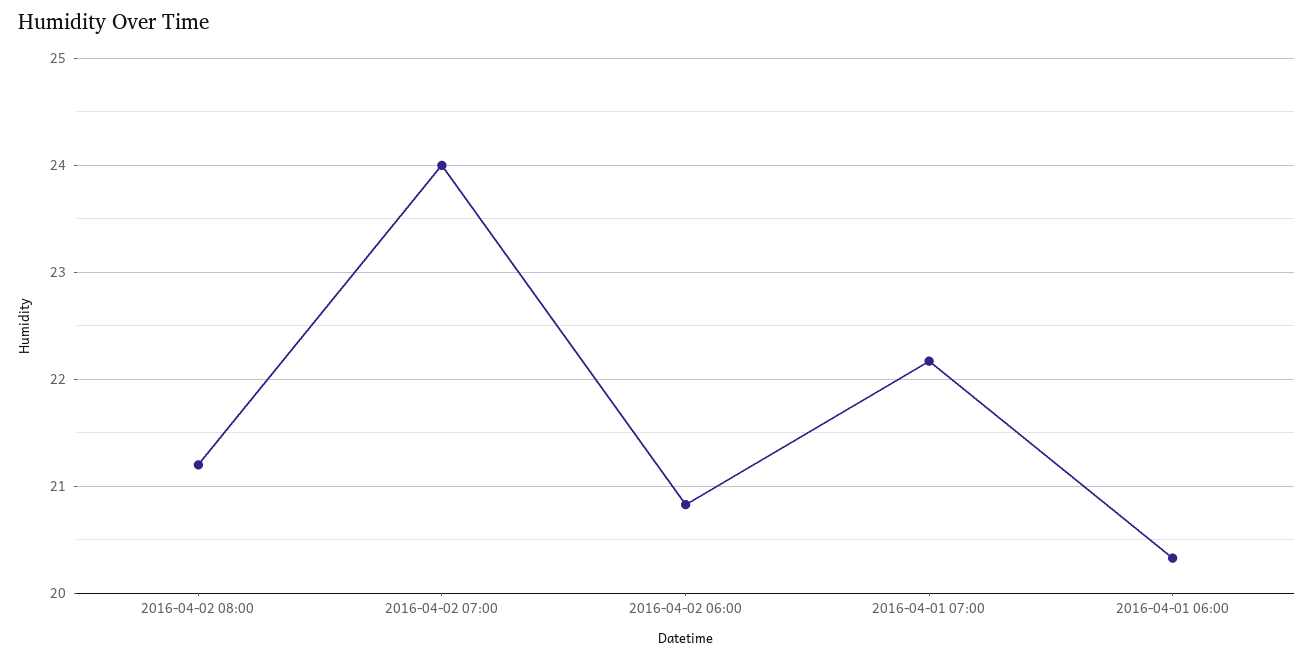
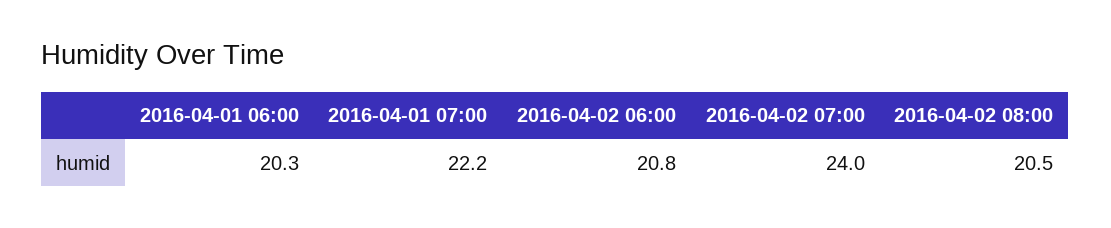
2016-04-02 08:00: 21.2 -> 20.5

